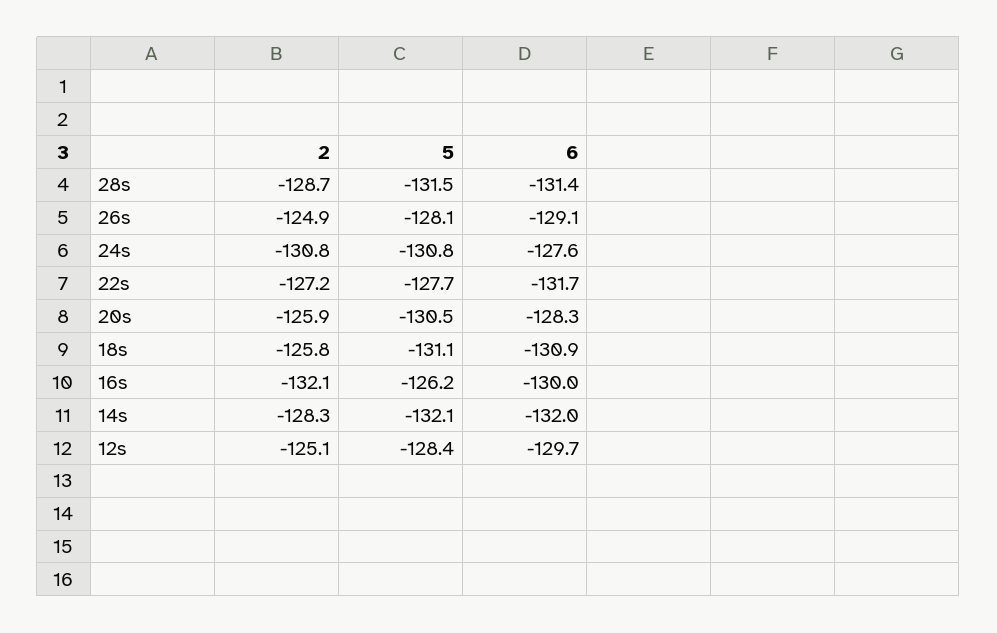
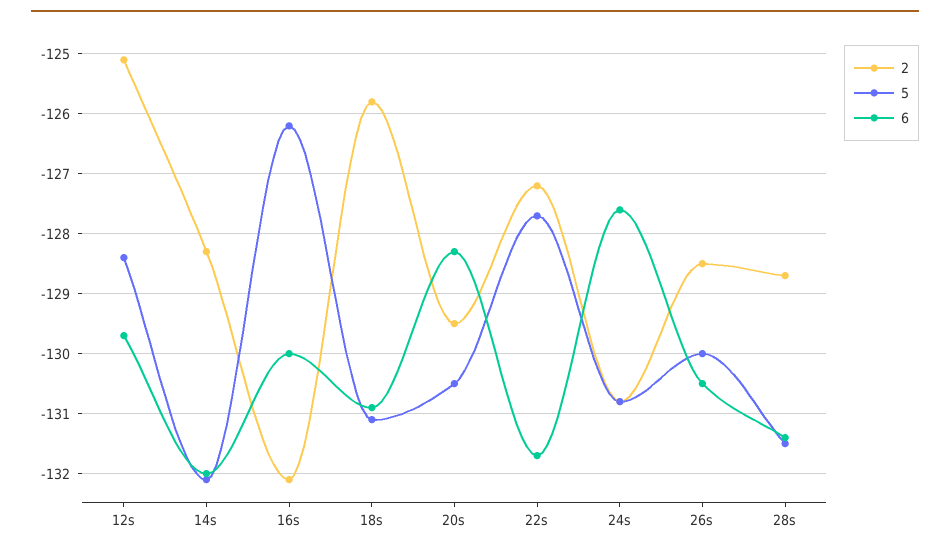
2, 26s: -124.9 -> -128.5
5, 26s: -128.1 -> -130
6, 26s: -129.1 -> -130.5
2, 20s: -125.9 -> -129.5

